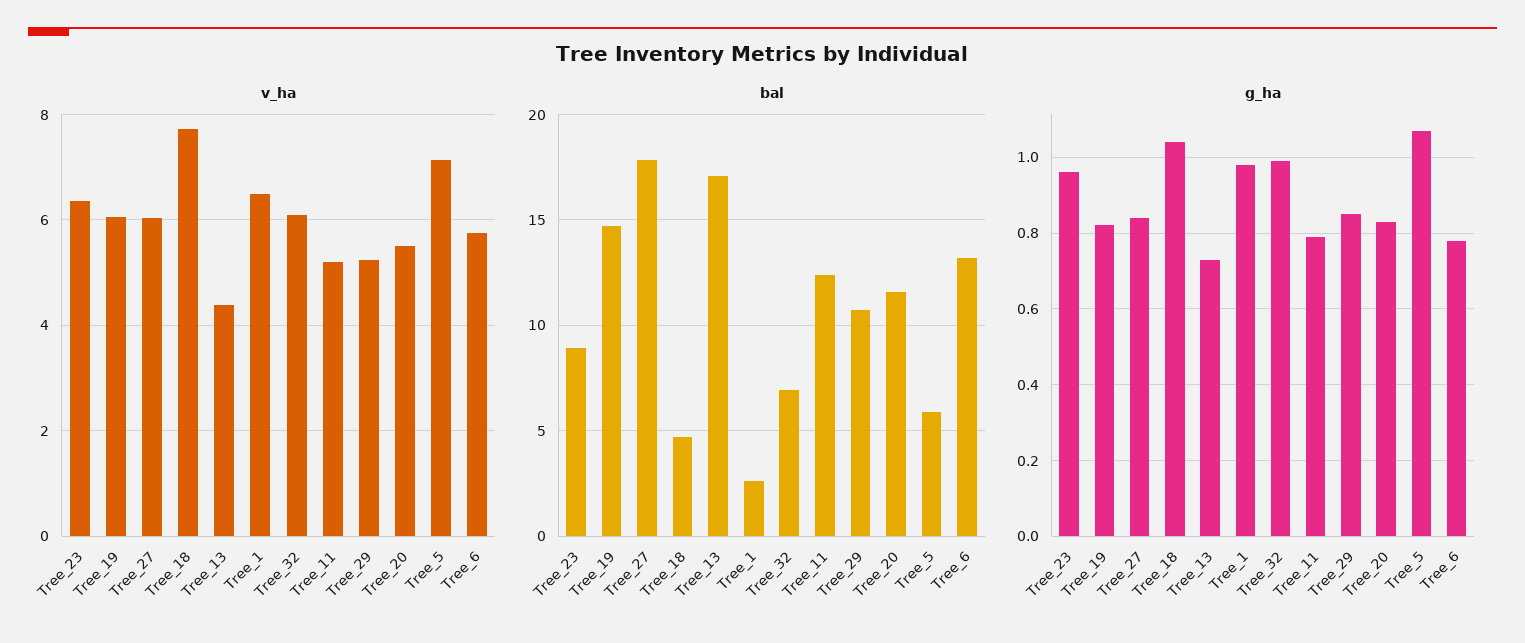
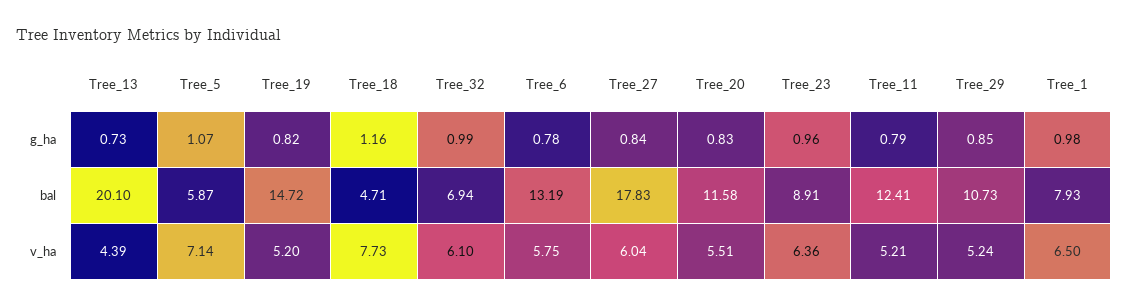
v_ha, Tree_19: 6 -> 5.2
bal, Tree_13: 17 -> 20.1
bal, Tree_1: 2.5 -> 7.93
g_ha, Tree_18: 1.05 -> 1.16

